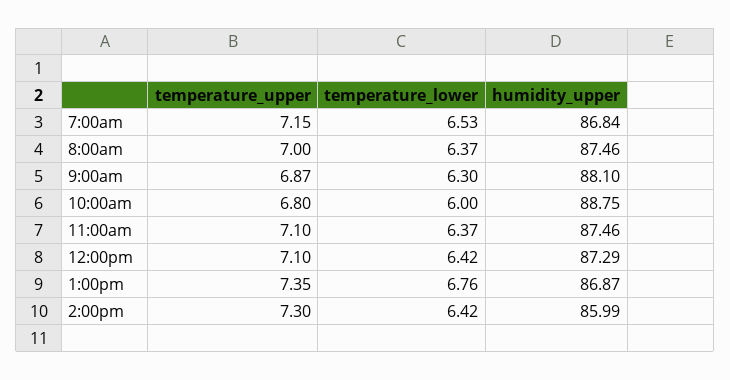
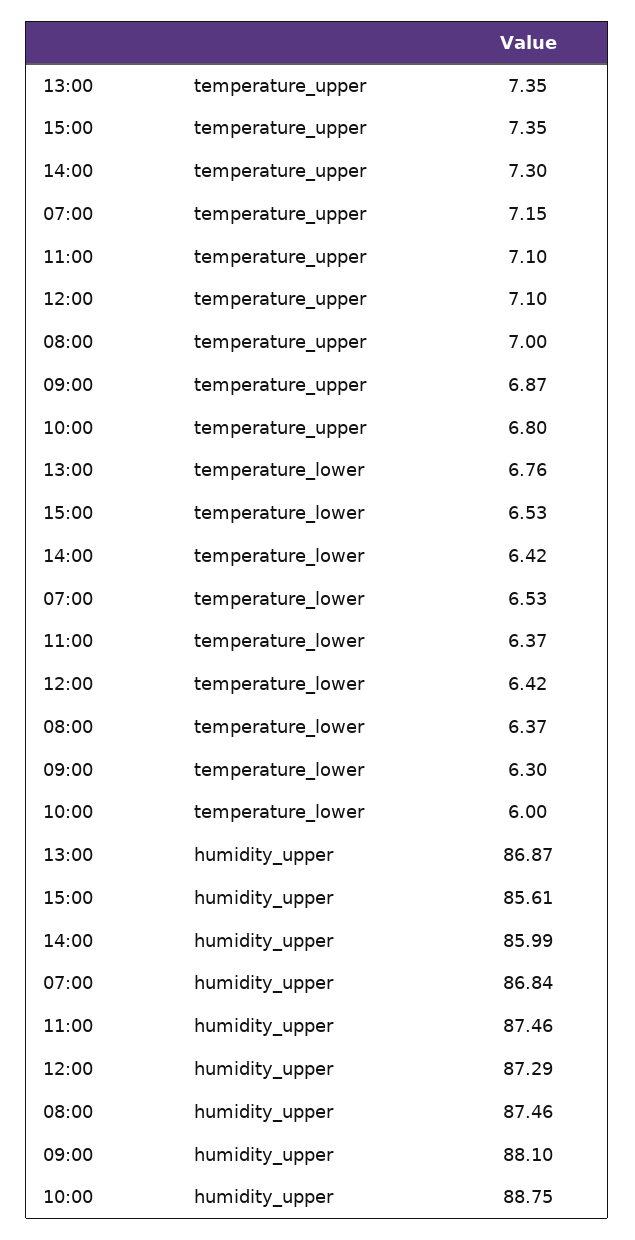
temperature_upper, 15:00: none -> 7.35
temperature_lower, 15:00: none -> 6.53
humidity_upper, 15:00: none -> 85.61

